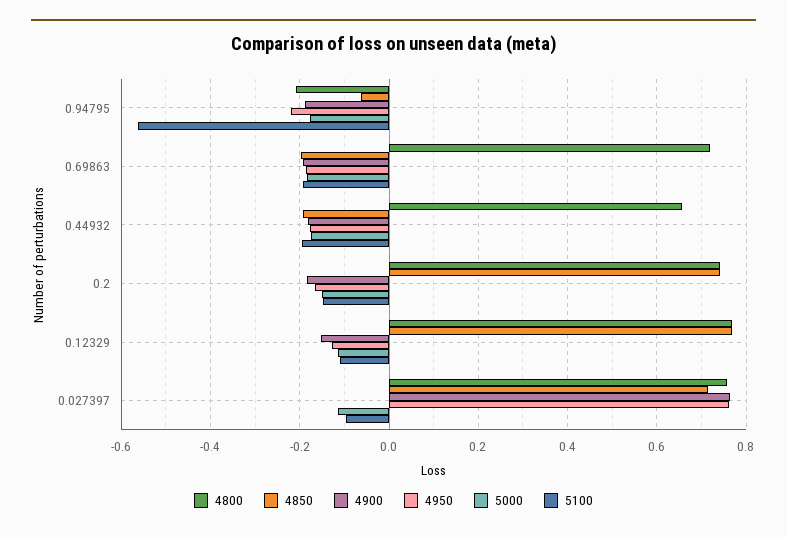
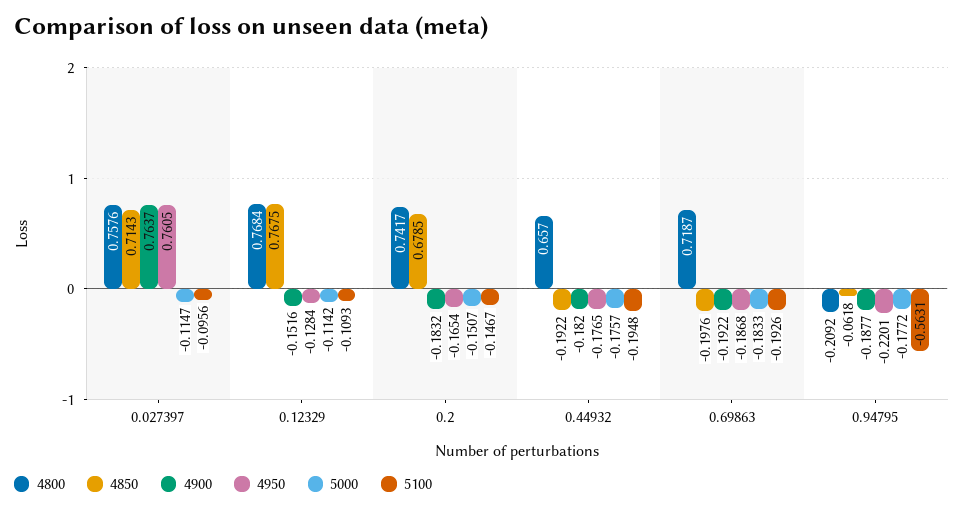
4850, 0.2: 0.74 -> 0.6785

